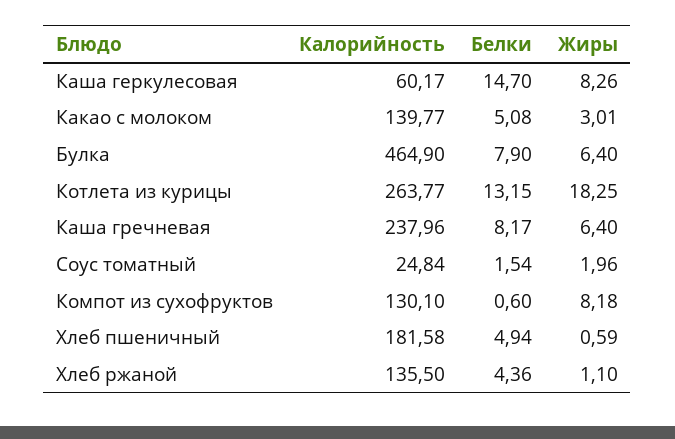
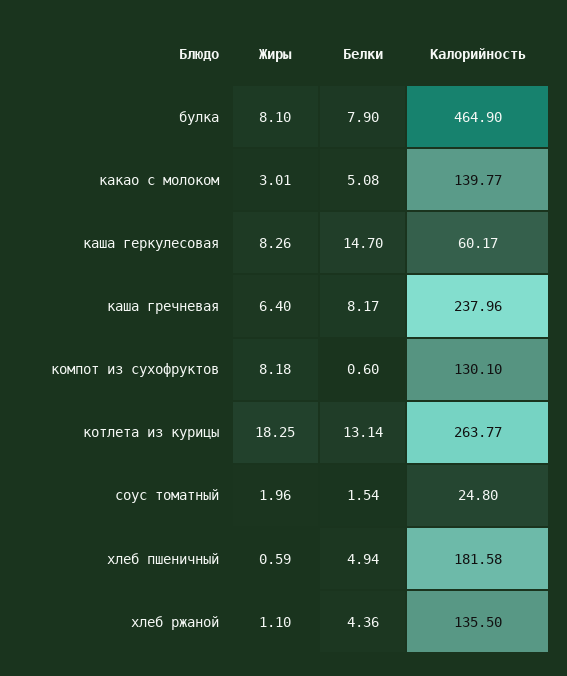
Жиры, Булка: 6.4 -> 8.1
Белки, Котлета из курицы: 13.15 -> 13.14
Калорийность, Соус томатный: 24.84 -> 24.8

